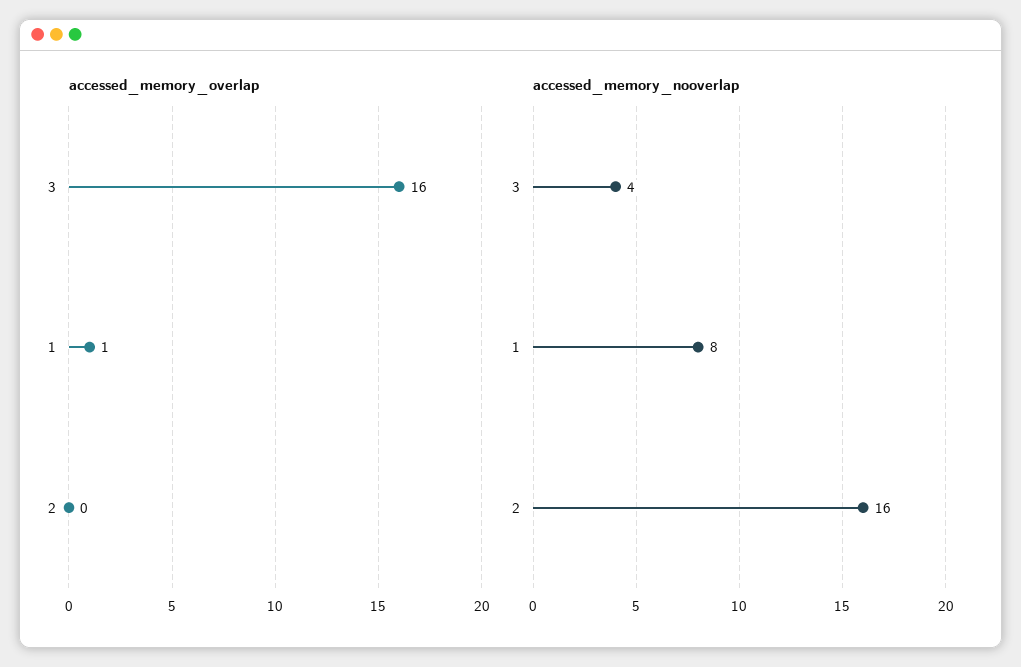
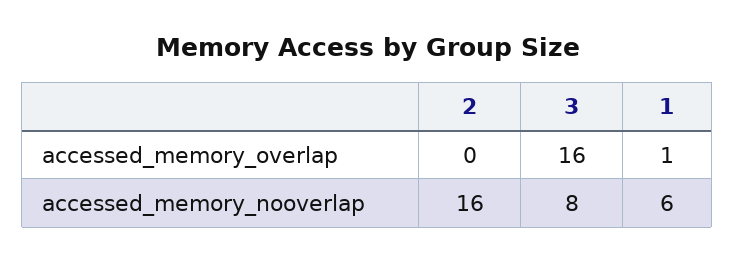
accessed_memory_nooverlap, 3: 4 -> 8
accessed_memory_nooverlap, 1: 8 -> 6

